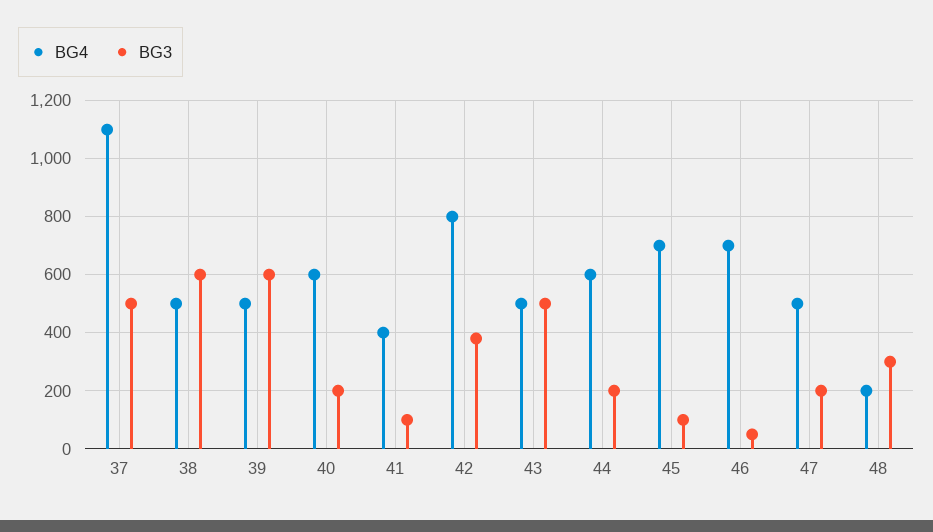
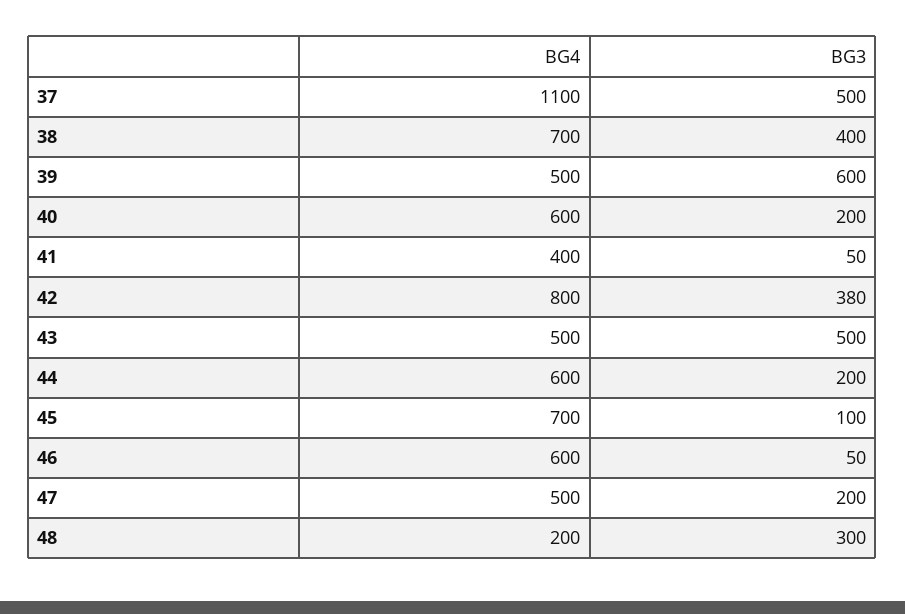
BG4, 38: 500 -> 700
BG3, 38: 600 -> 400
BG3, 41: 100 -> 50
BG4, 46: 700 -> 600

